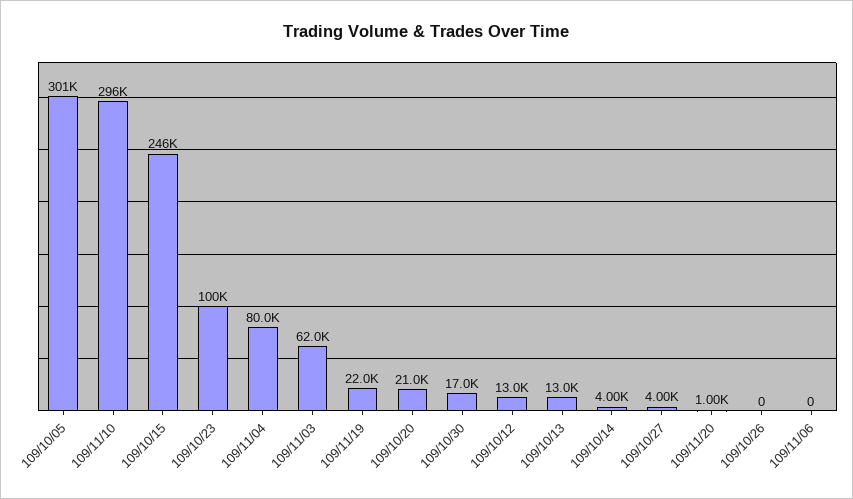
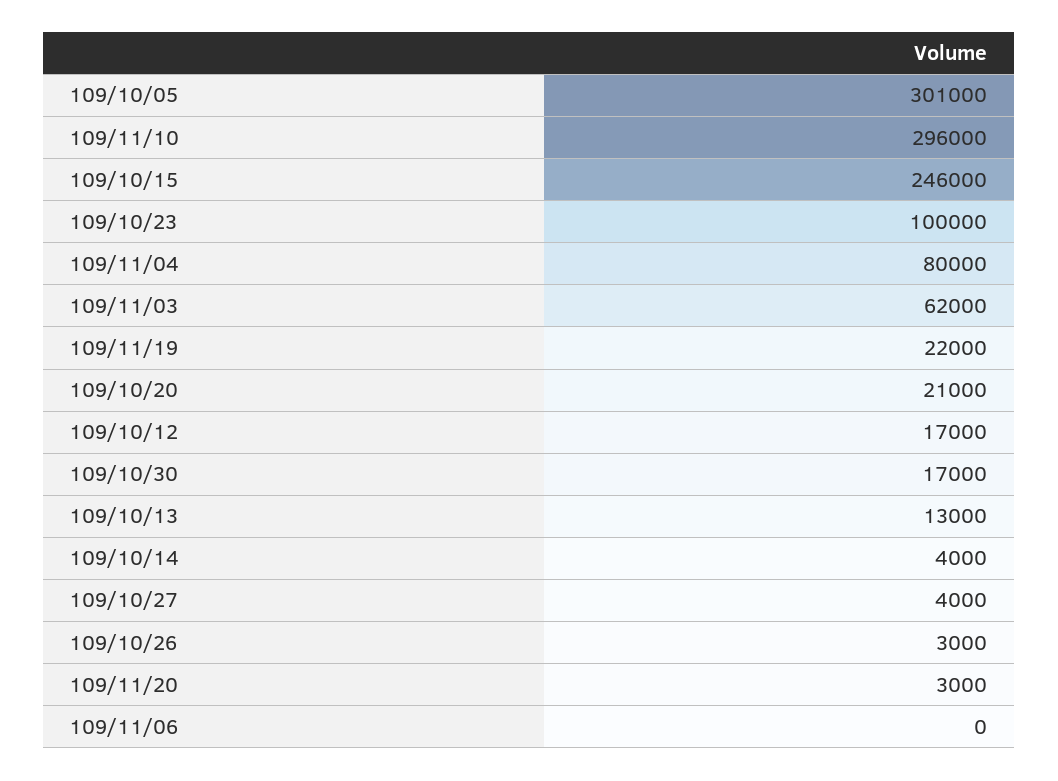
109/10/12: 13000 -> 17000
109/11/20: 1000 -> 3000
109/10/26: 0 -> 3000

